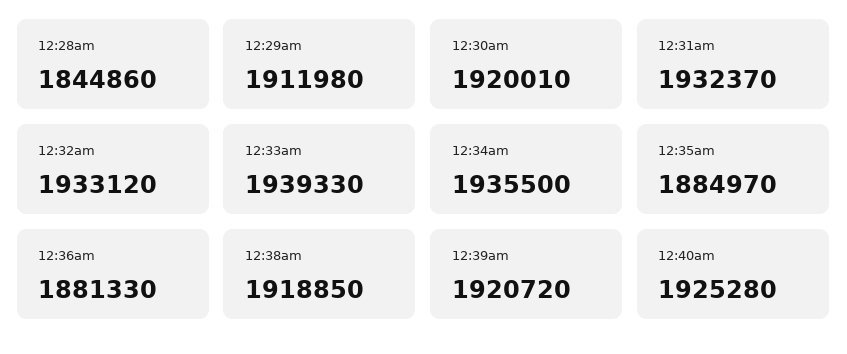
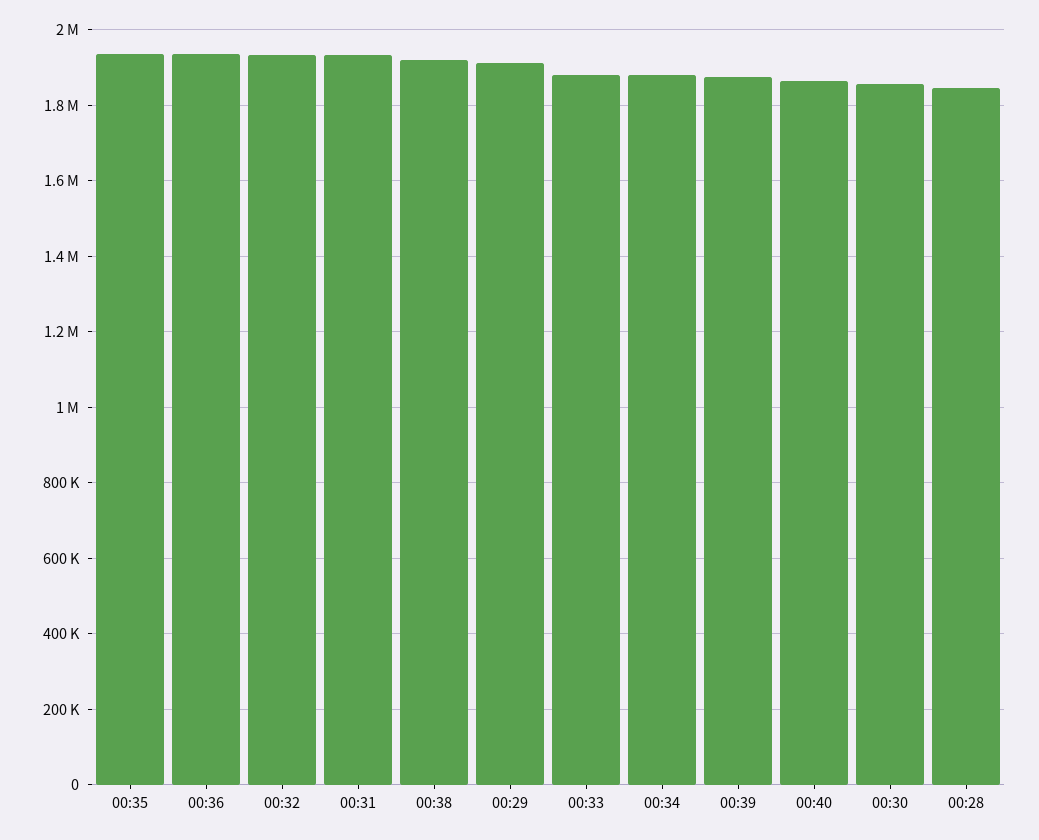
12:30am: 1920010 -> 1860000
12:33am: 1939330 -> 1880000
12:34am: 1935500 -> 1880000
12:35am: 1884970 -> 1940000
12:36am: 1881330 -> 1940000
12:39am: 1920720 -> 1880000
12:40am: 1925280 -> 1860000

